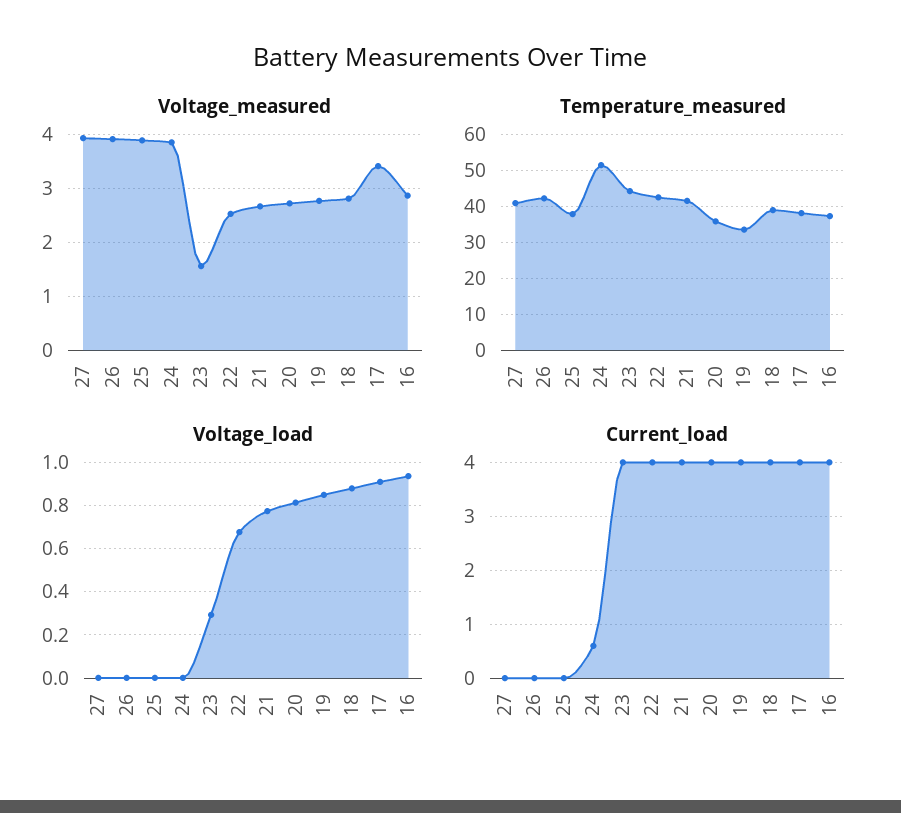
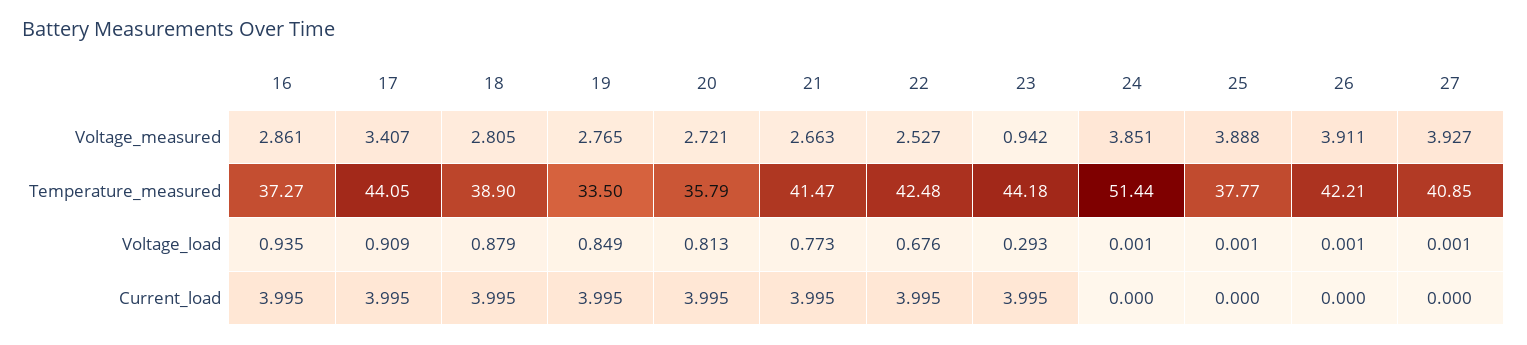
Voltage_measured, 23: 1.6 -> 0.942
Temperature_measured, 17: 38 -> 44.05
Current_load, 24: 0.6 -> 0

